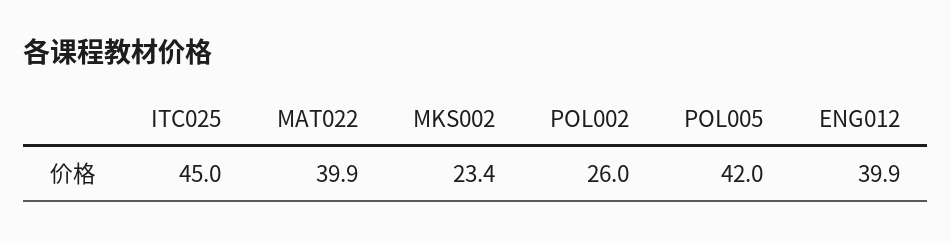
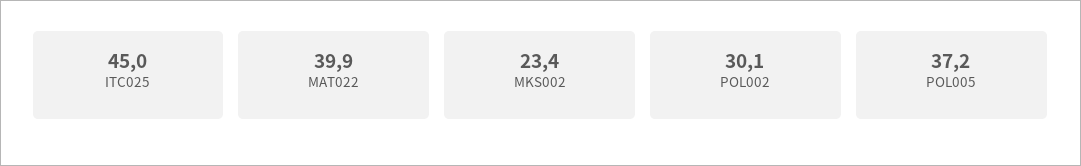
POL002: 26 -> 30.1
POL005: 42 -> 37.2
ENG012: 39.9 -> none

